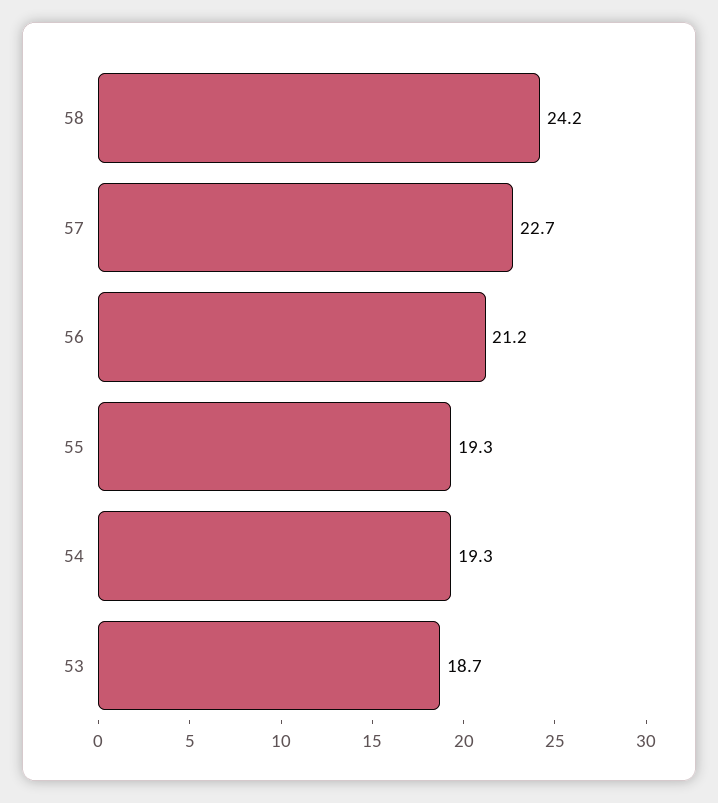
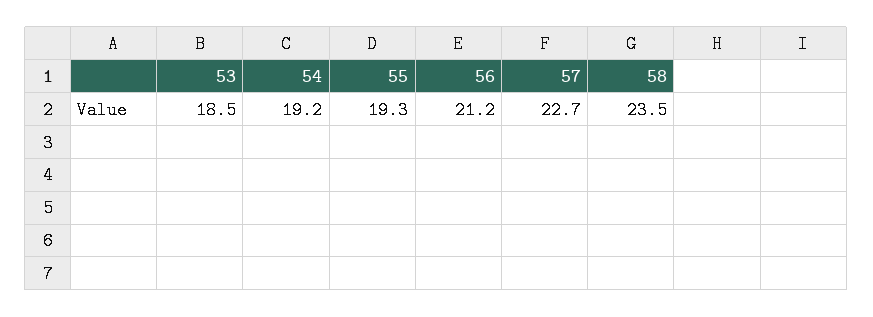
58: 24.2 -> 23.5
54: 19.3 -> 19.2
53: 18.7 -> 18.5

